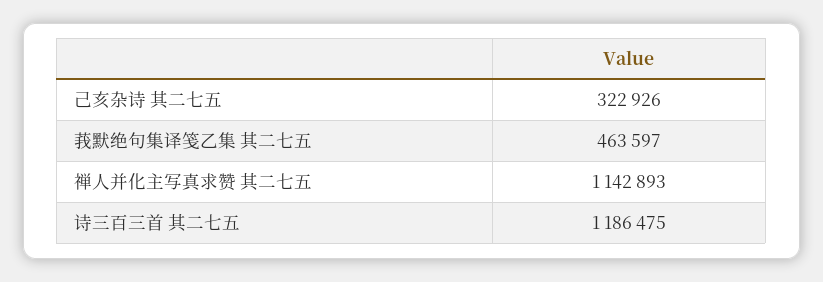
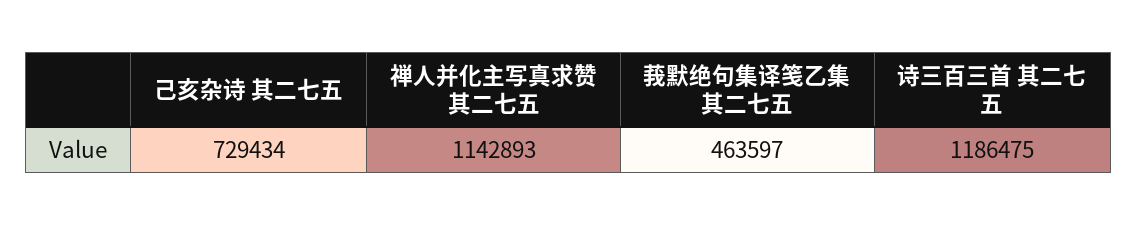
己亥杂诗 其二七五: 322926 -> 729434

